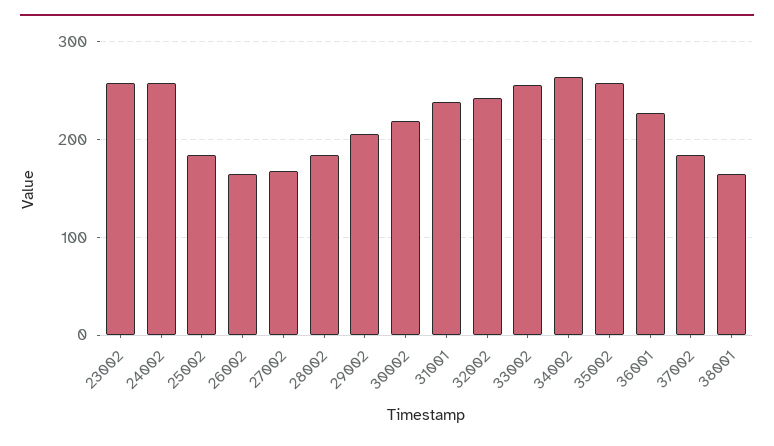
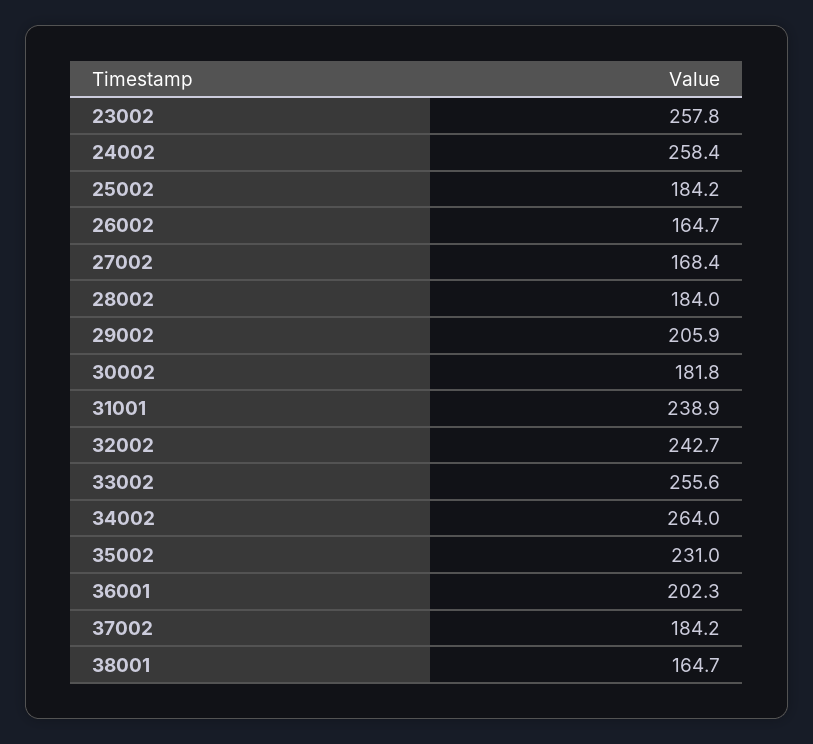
30002: 220 -> 181.8
35002: 260 -> 231
36001: 230 -> 202.3

